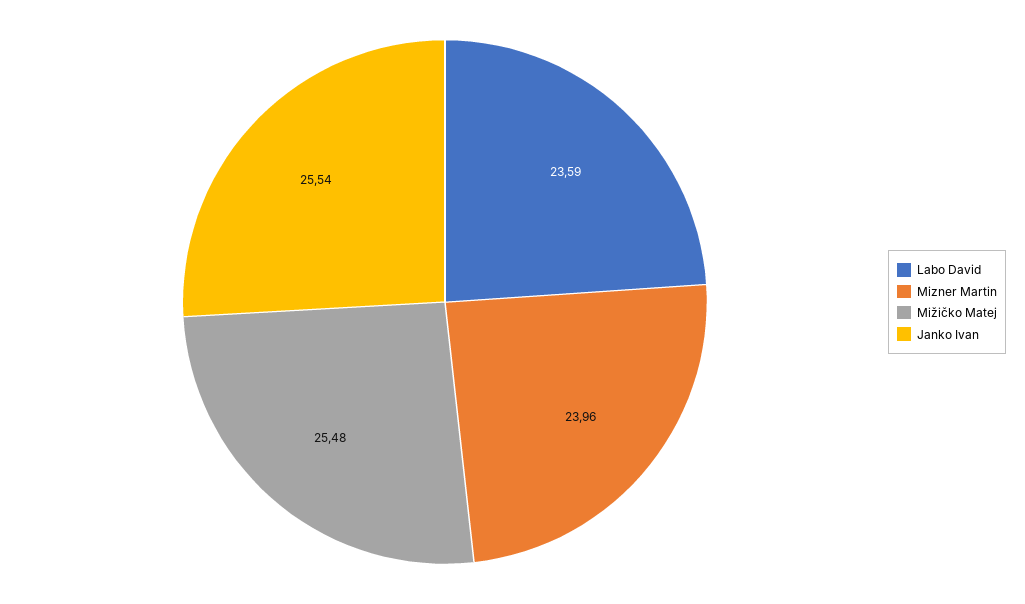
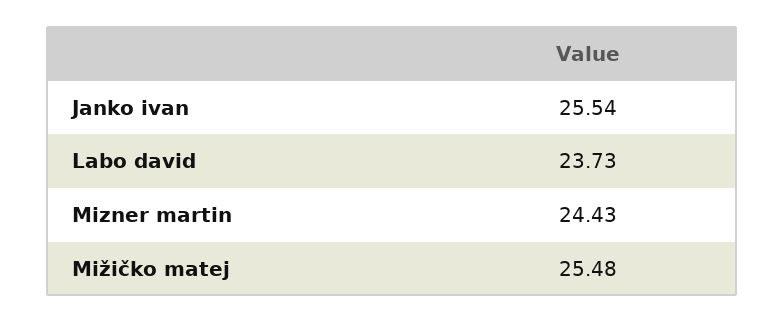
Labo David: 23.59 -> 23.73
Mizner Martin: 23.96 -> 24.43

